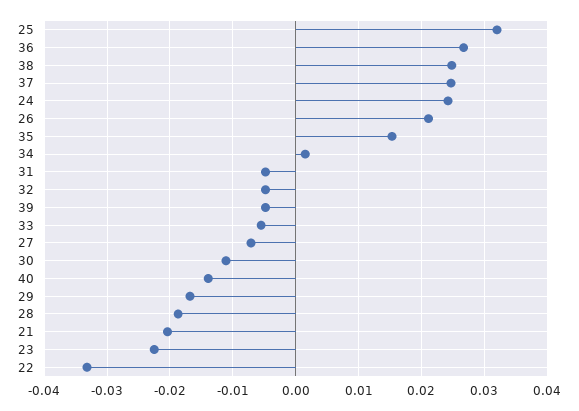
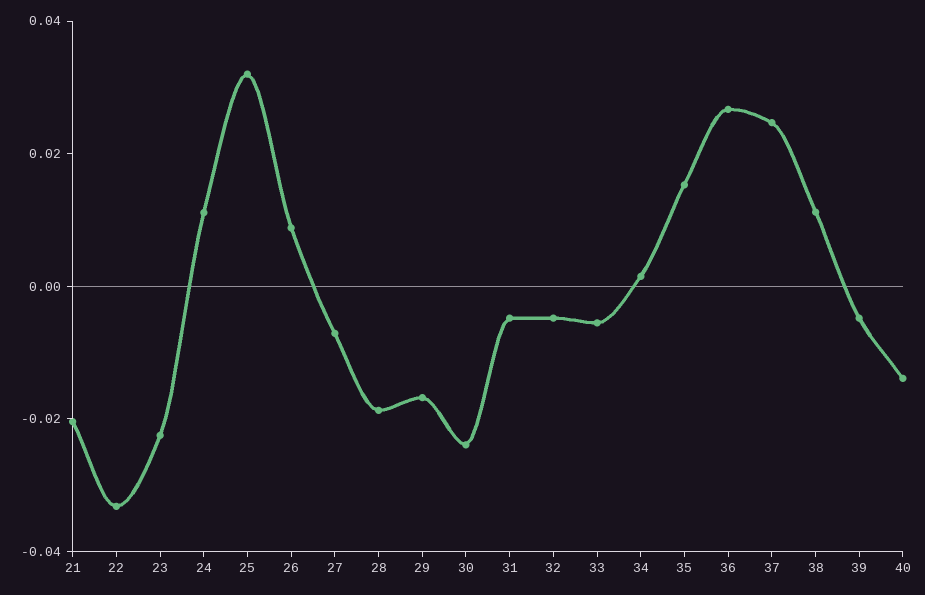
38: 0.025 -> 0.01
24: 0.024 -> 0.01
26: 0.021 -> 0.01
30: -0.011 -> -0.025

